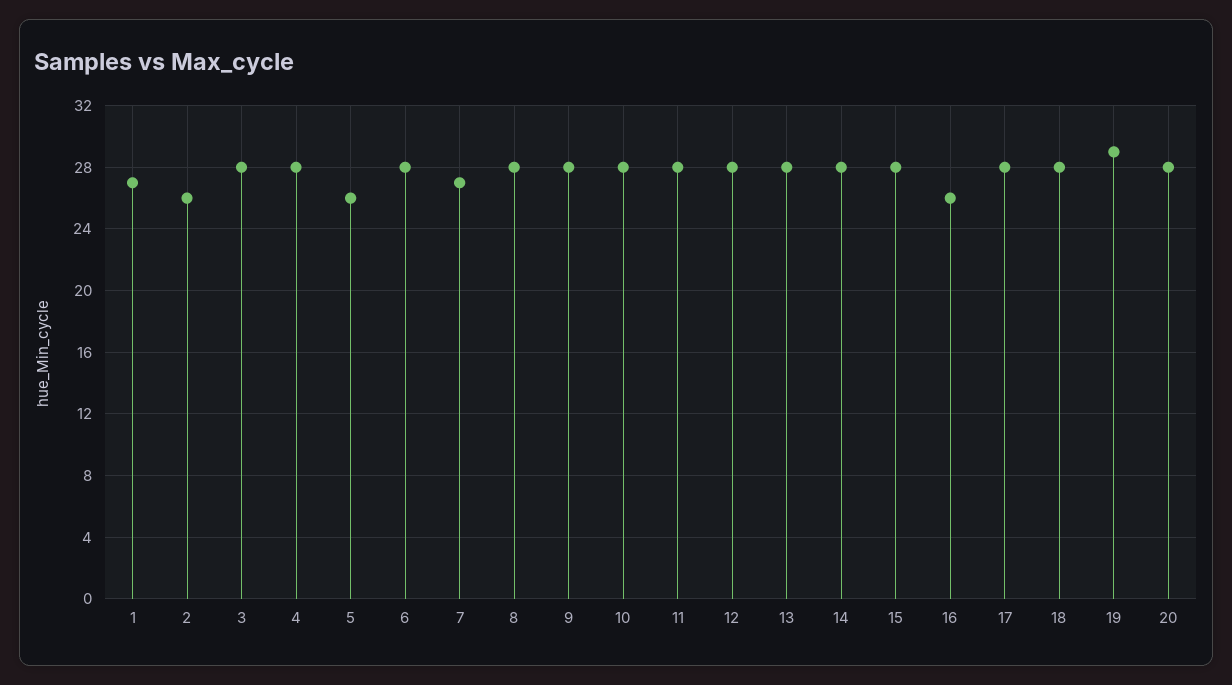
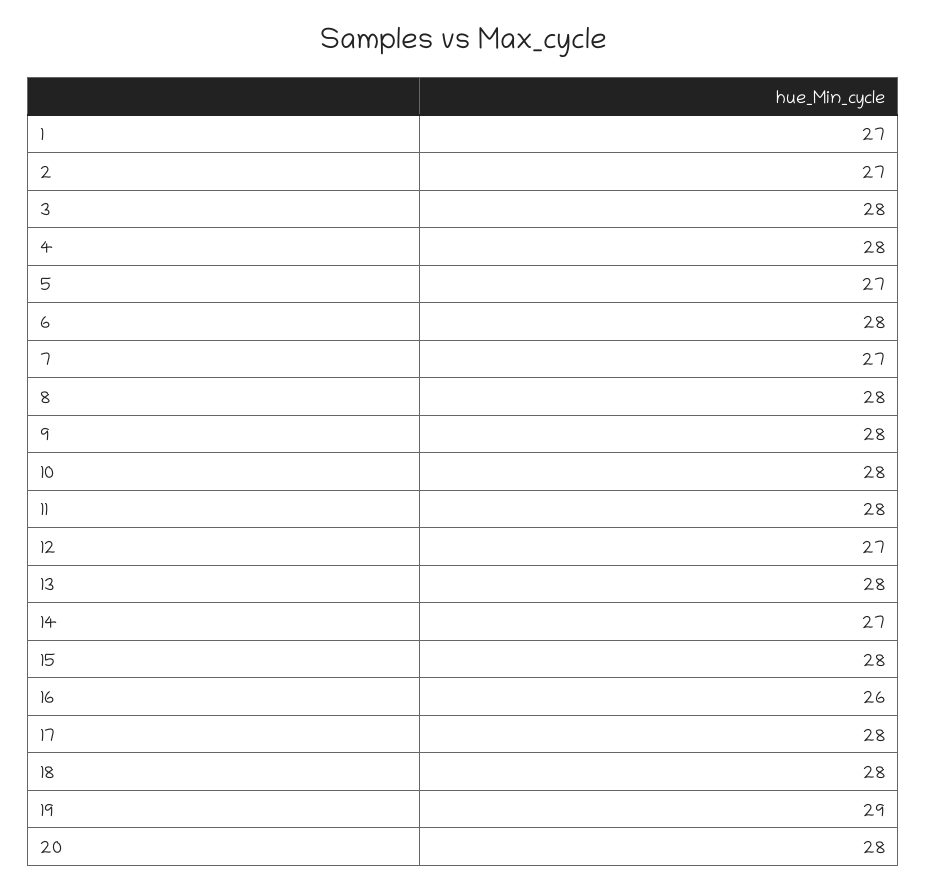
2: 26 -> 27
5: 26 -> 27
12: 28 -> 27
14: 28 -> 27

